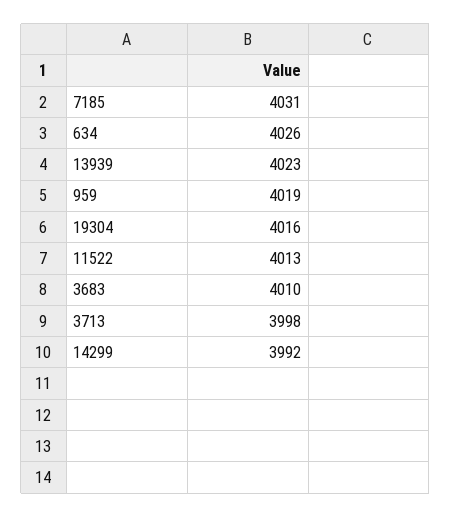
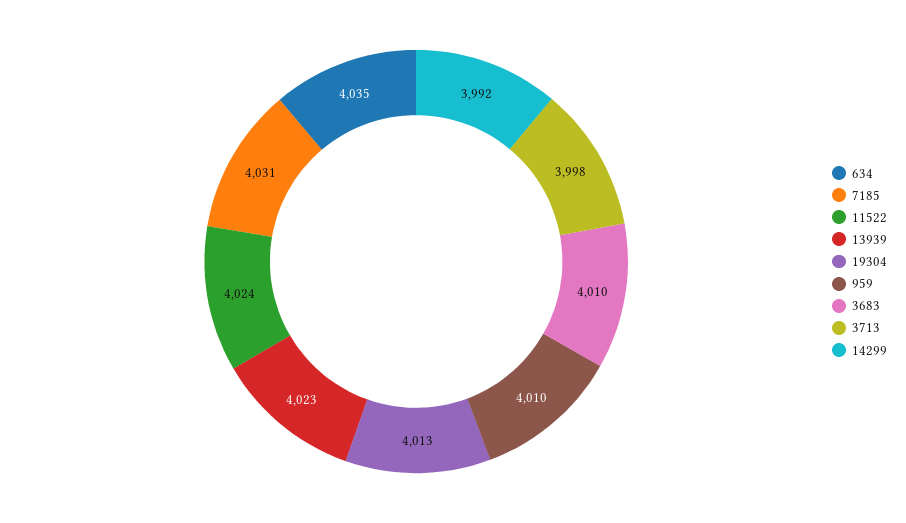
634: 4026 -> 4035
959: 4019 -> 4010
19304: 4016 -> 4013
11522: 4013 -> 4024

